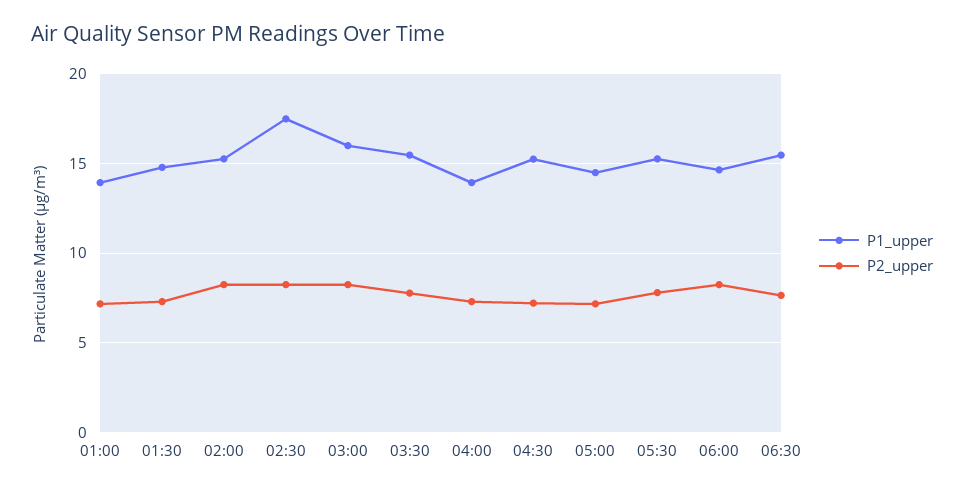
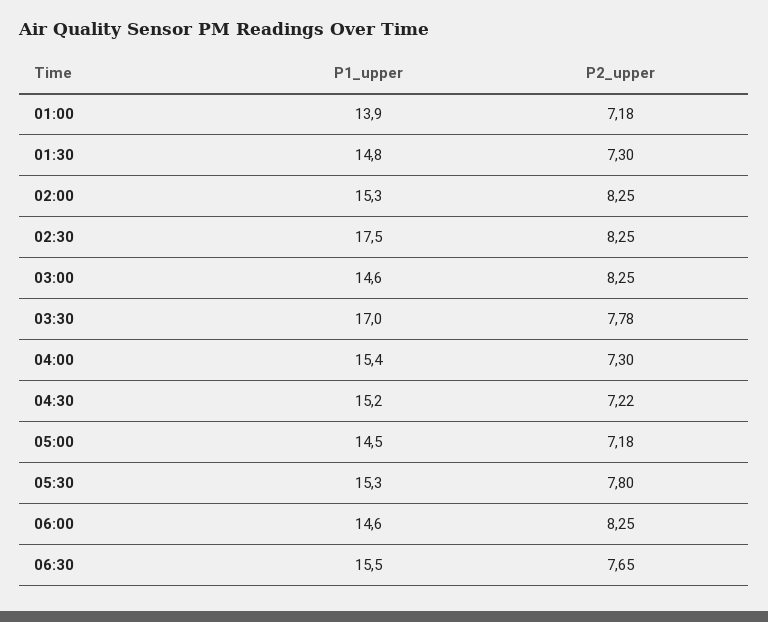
P1_upper, 03:00: 16 -> 14.6
P1_upper, 03:30: 15.5 -> 17
P1_upper, 04:00: 14 -> 15.4

